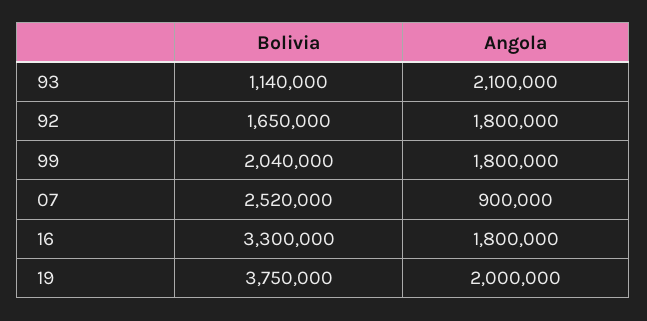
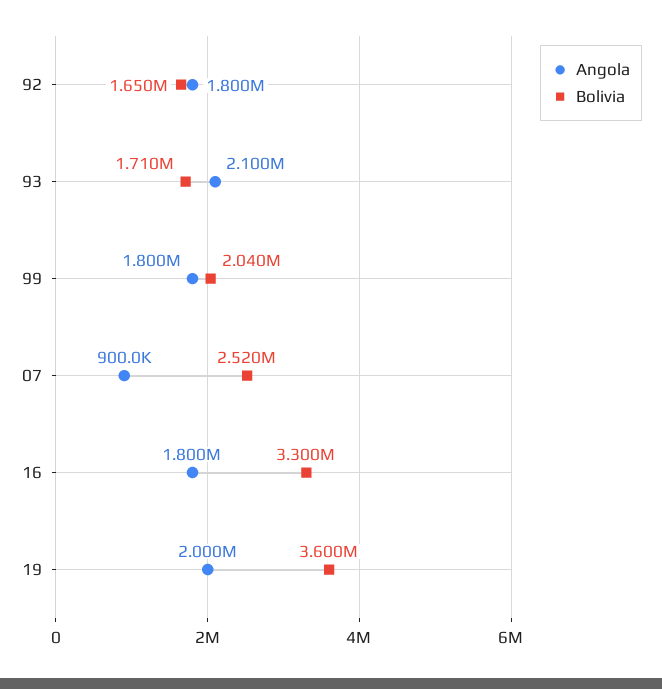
Bolivia, 93: 1140000 -> 1710000
Bolivia, 19: 3750000 -> 3600000

